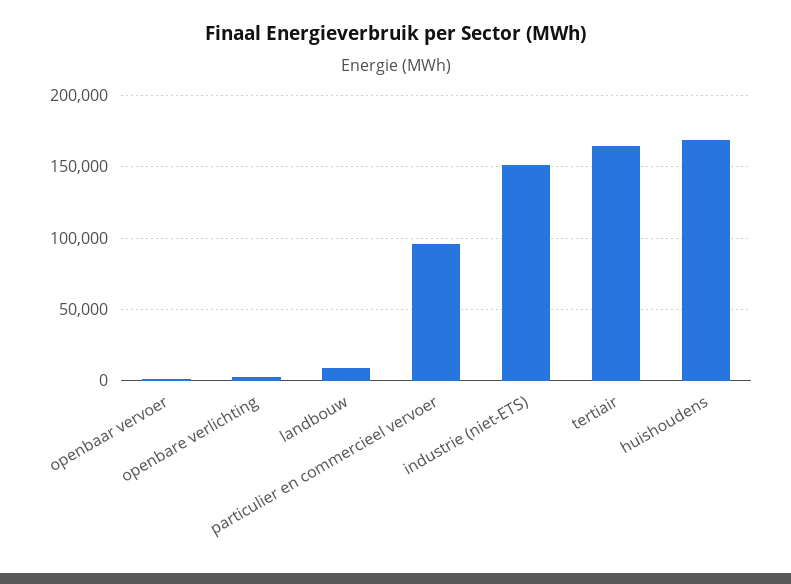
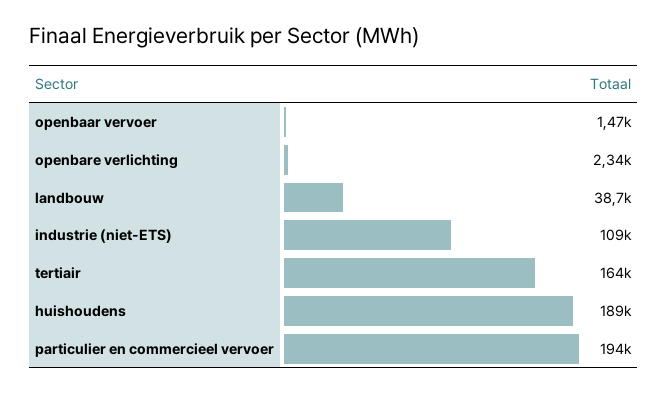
landbouw: 10000 -> 38700
particulier en commercieel vervoer: 95000 -> 194000
industrie (niet-ETS): 150000 -> 109000
huishoudens: 170000 -> 189000

